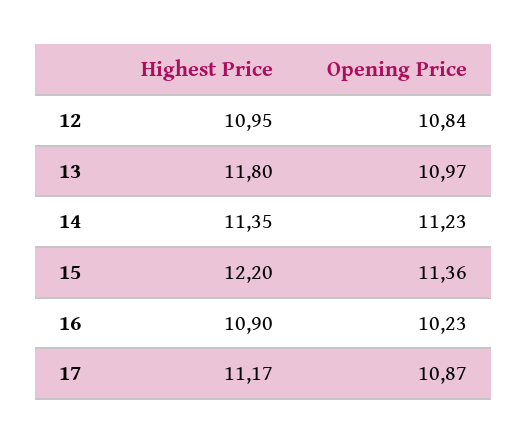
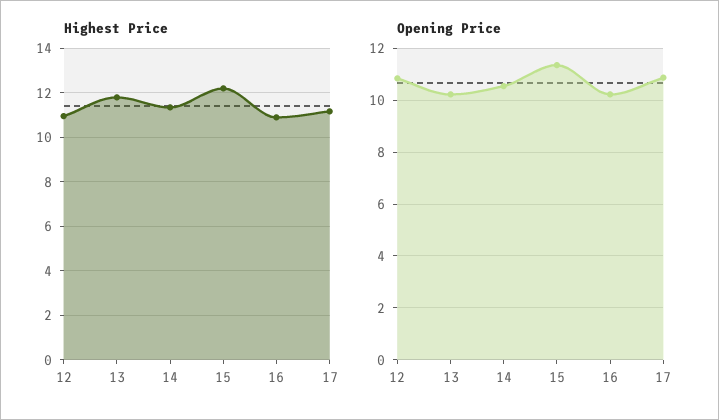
Opening Price, 13: 10.97 -> 10.25
Opening Price, 14: 11.23 -> 10.5

